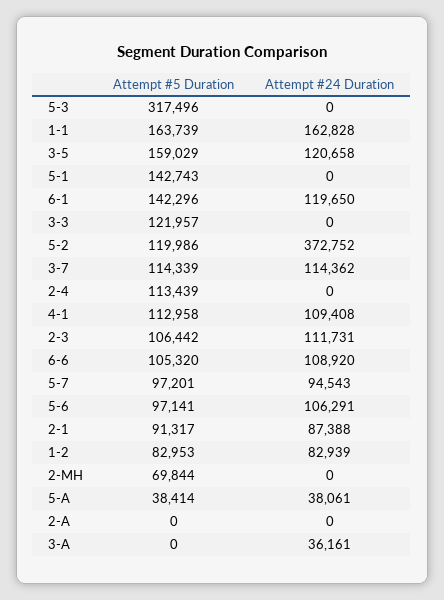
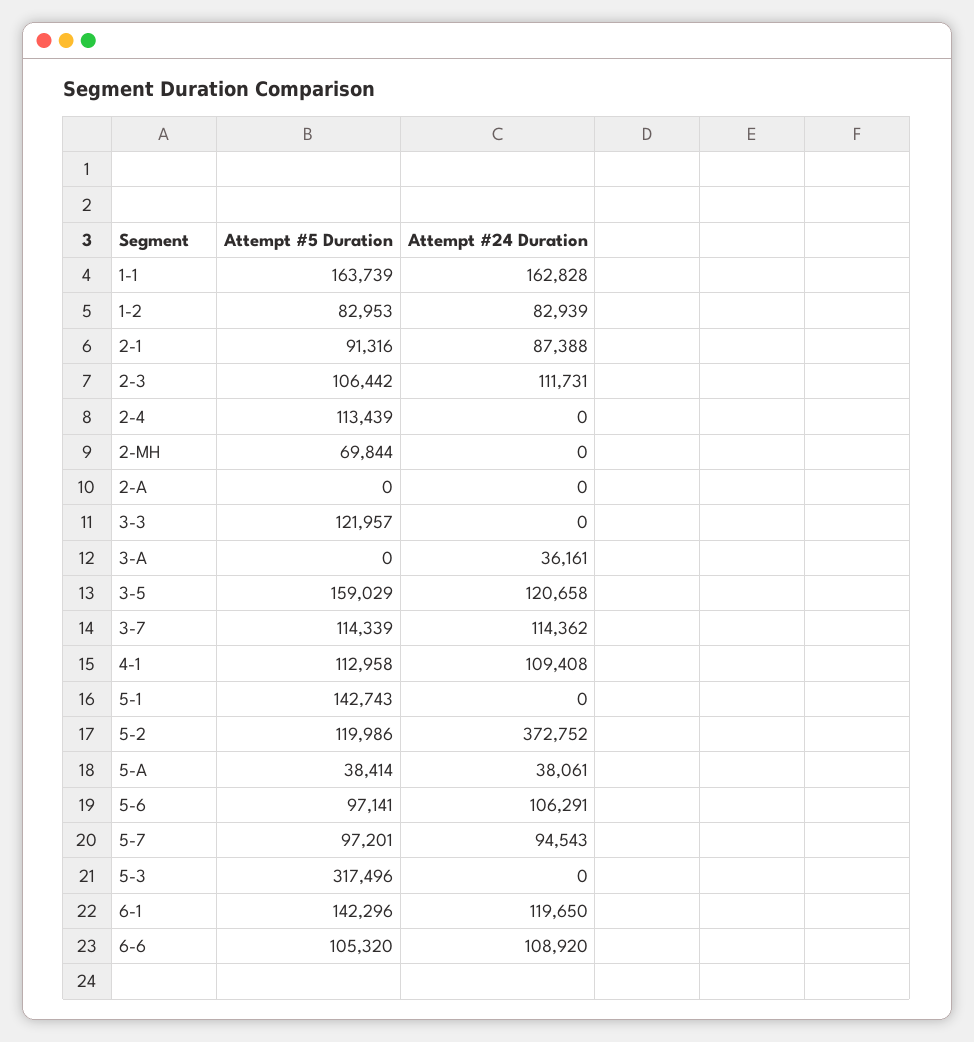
Attempt #5 Duration, 2-1: 91317 -> 91316

